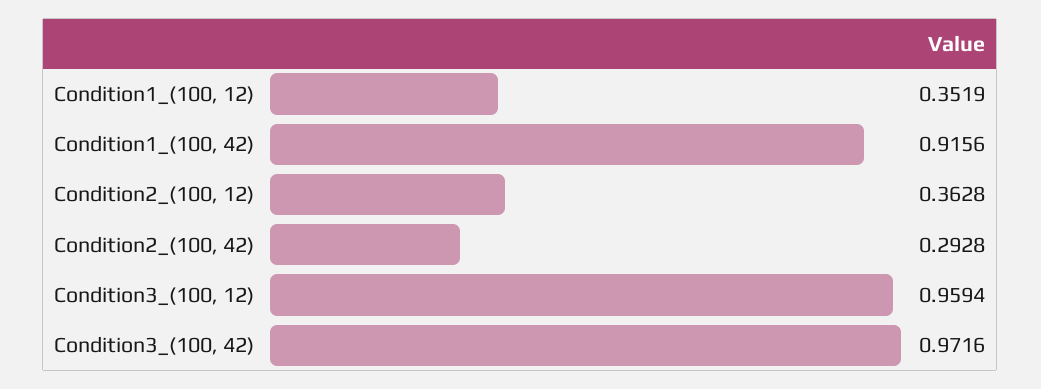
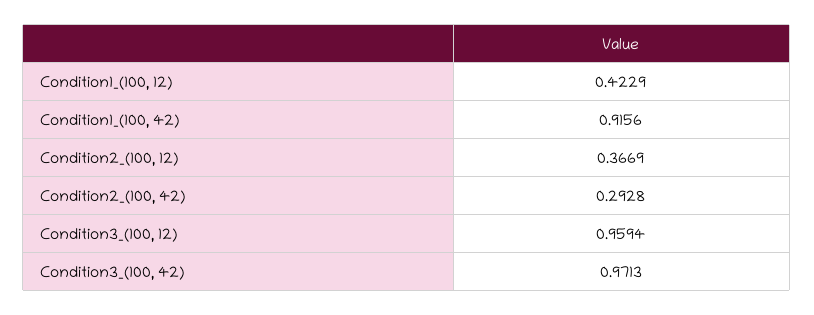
Condition1_(100, 12): 0.3519 -> 0.4229
Condition2_(100, 12): 0.3628 -> 0.3669
Condition3_(100, 42): 0.9716 -> 0.9713

